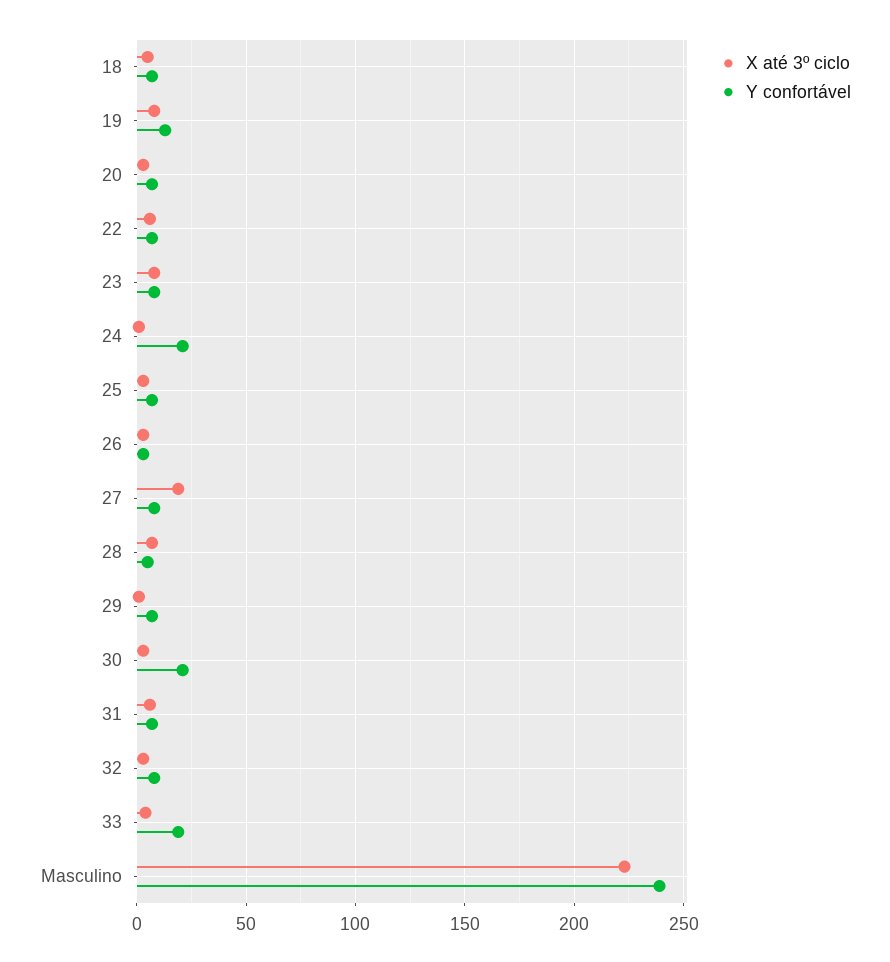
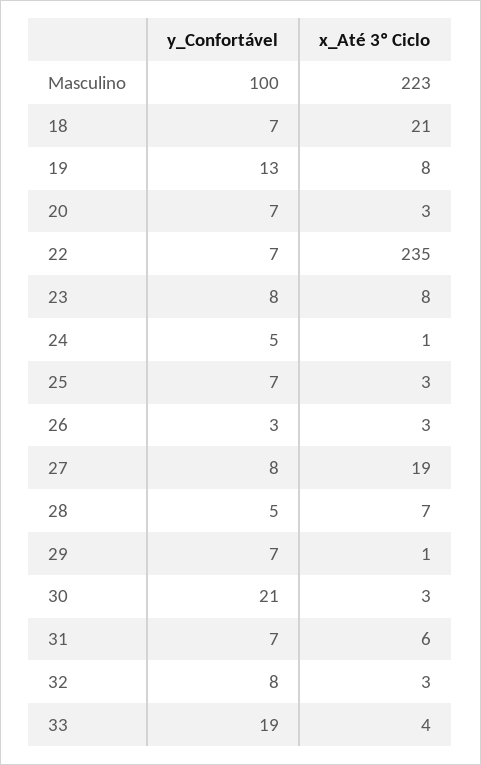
X até 3º ciclo, 18: 5 -> 21
X até 3º ciclo, 22: 5 -> 235
Y confortável, 24: 20 -> 5
Y confortável, Masculino: 240 -> 100

